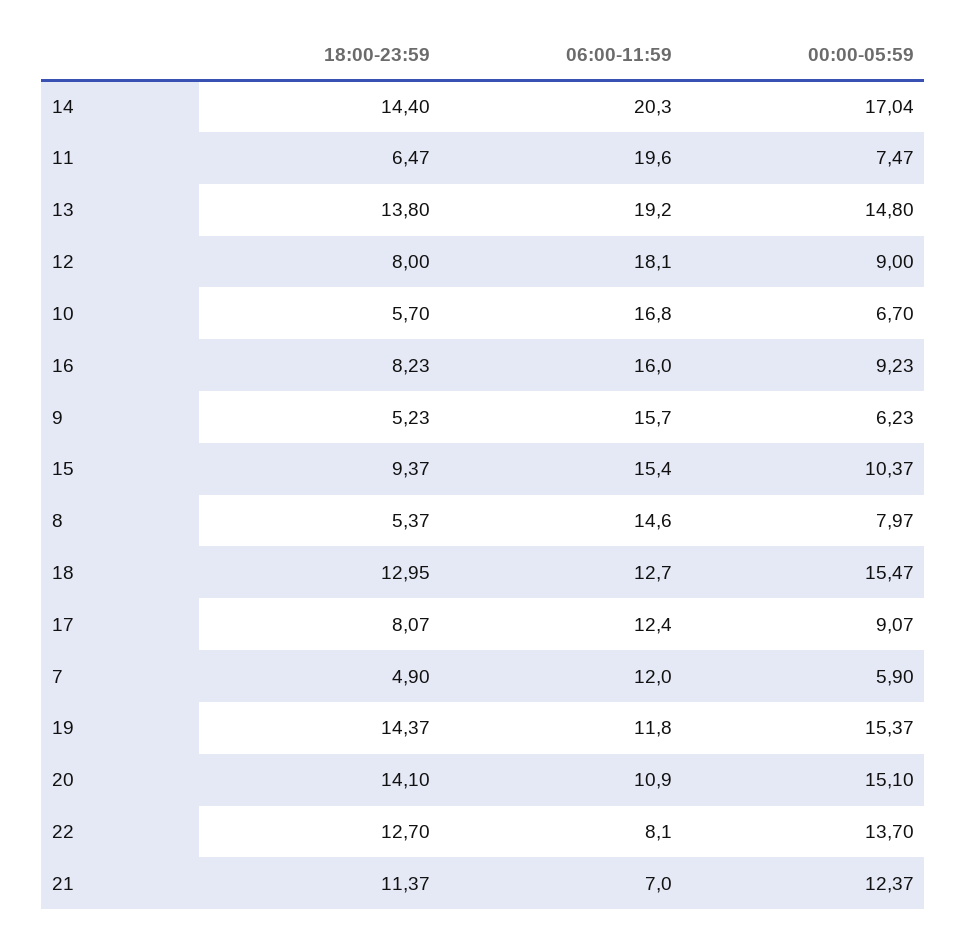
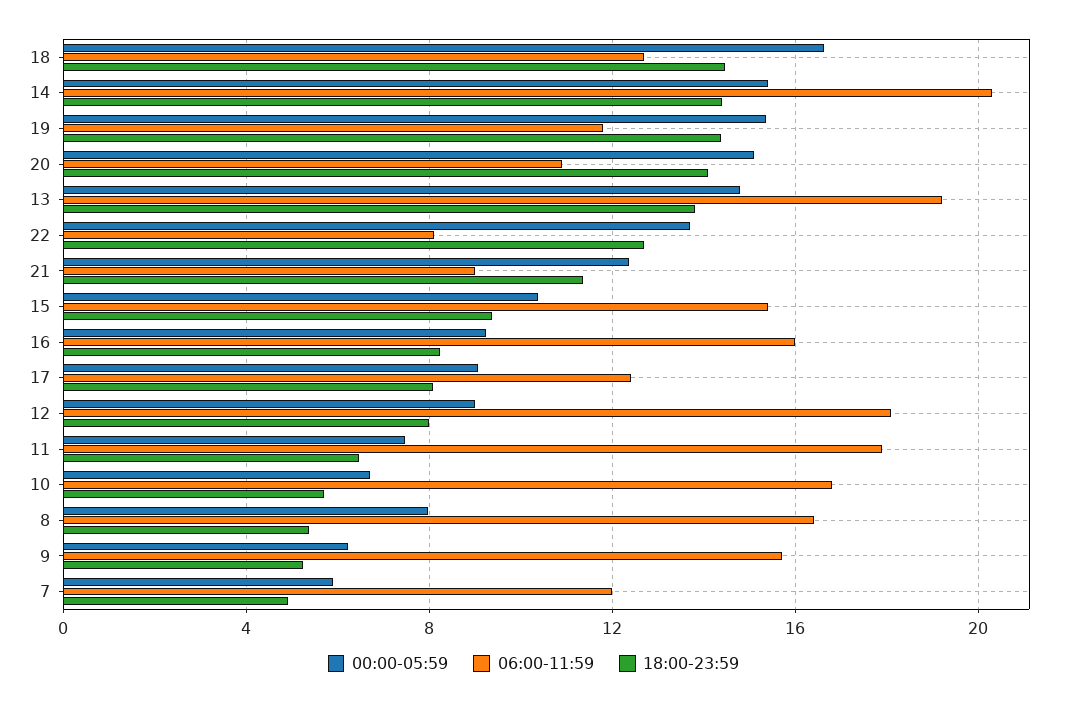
00:00-05:59, 14: 17.04 -> 15.5
06:00-11:59, 11: 19.6 -> 18
06:00-11:59, 8: 14.6 -> 16.5
18:00-23:59, 18: 12.95 -> 14.5
00:00-05:59, 18: 15.47 -> 16.5
06:00-11:59, 21: 7 -> 9

